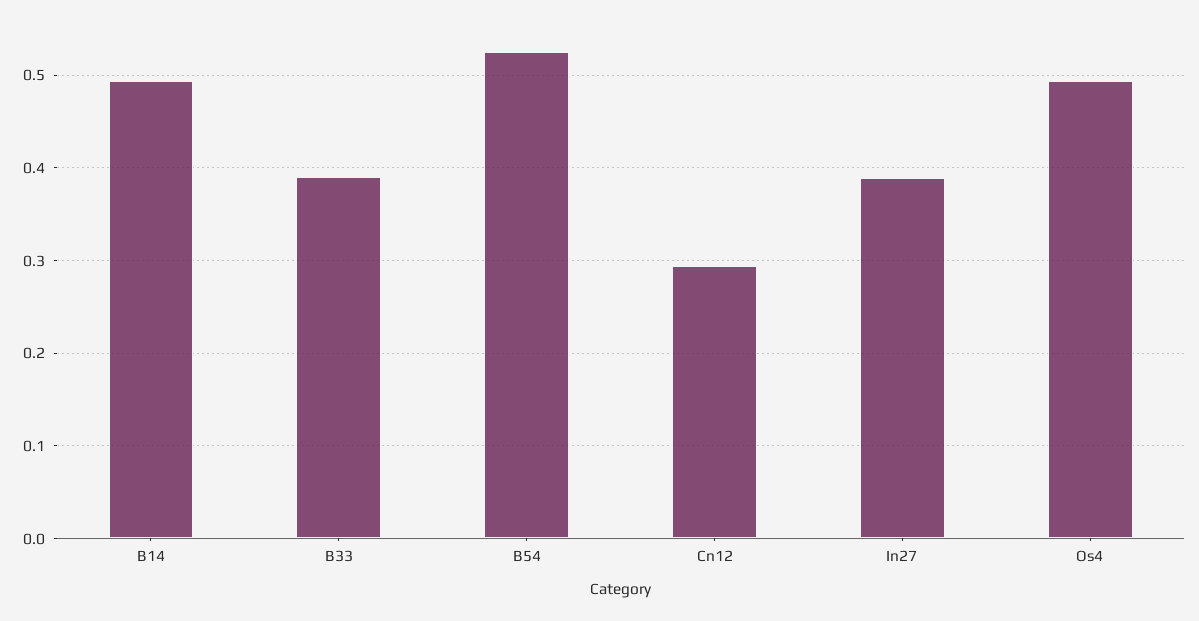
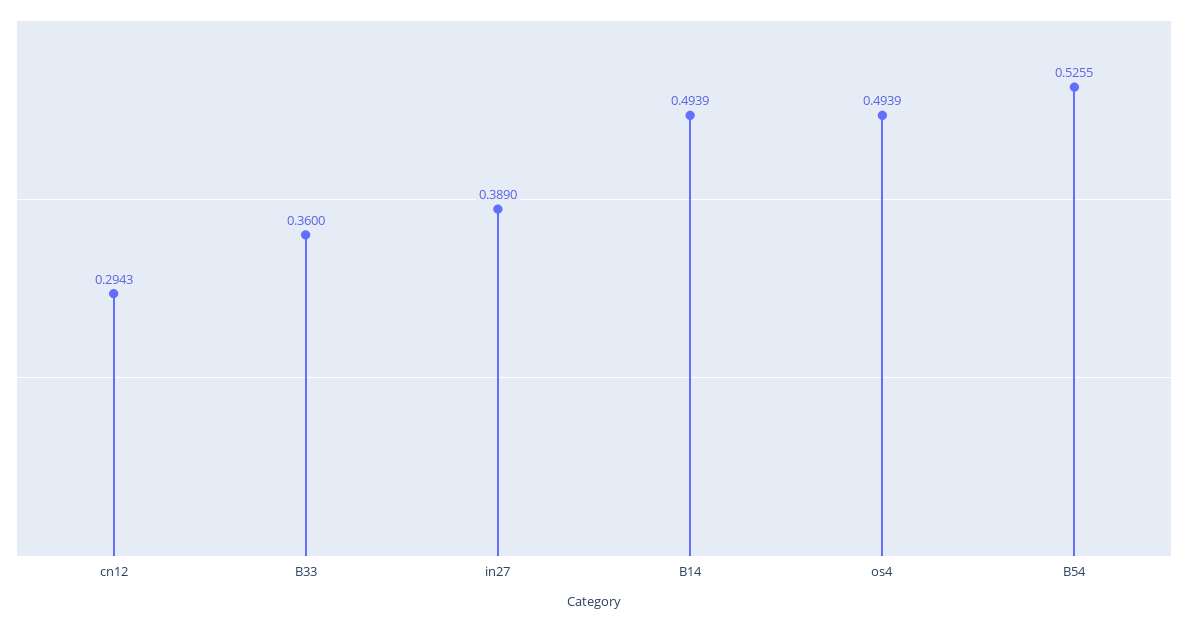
B33: 0.39 -> 0.36

